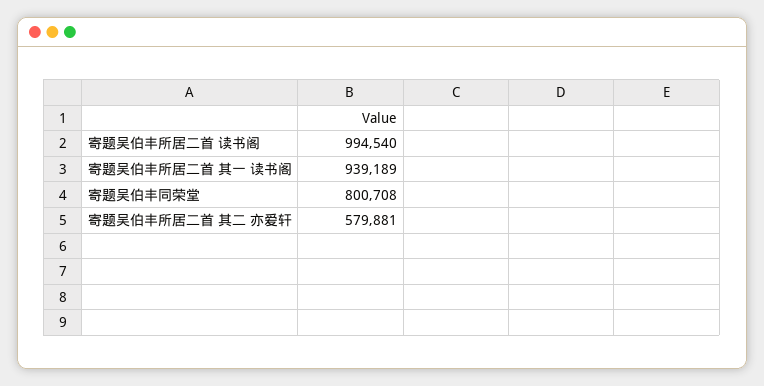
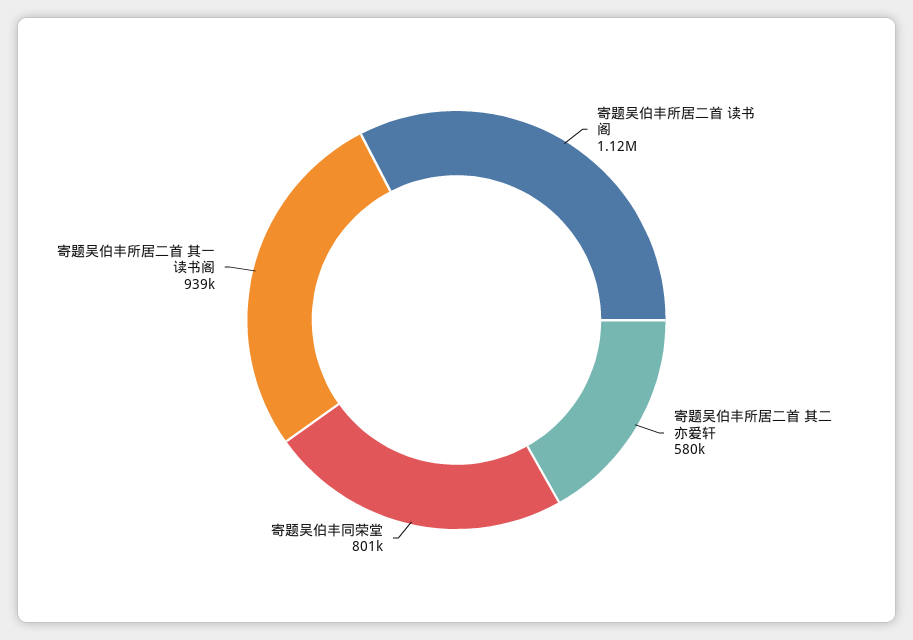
寄题吴伯丰所居二首 读书阁: 994540 -> 1120000

